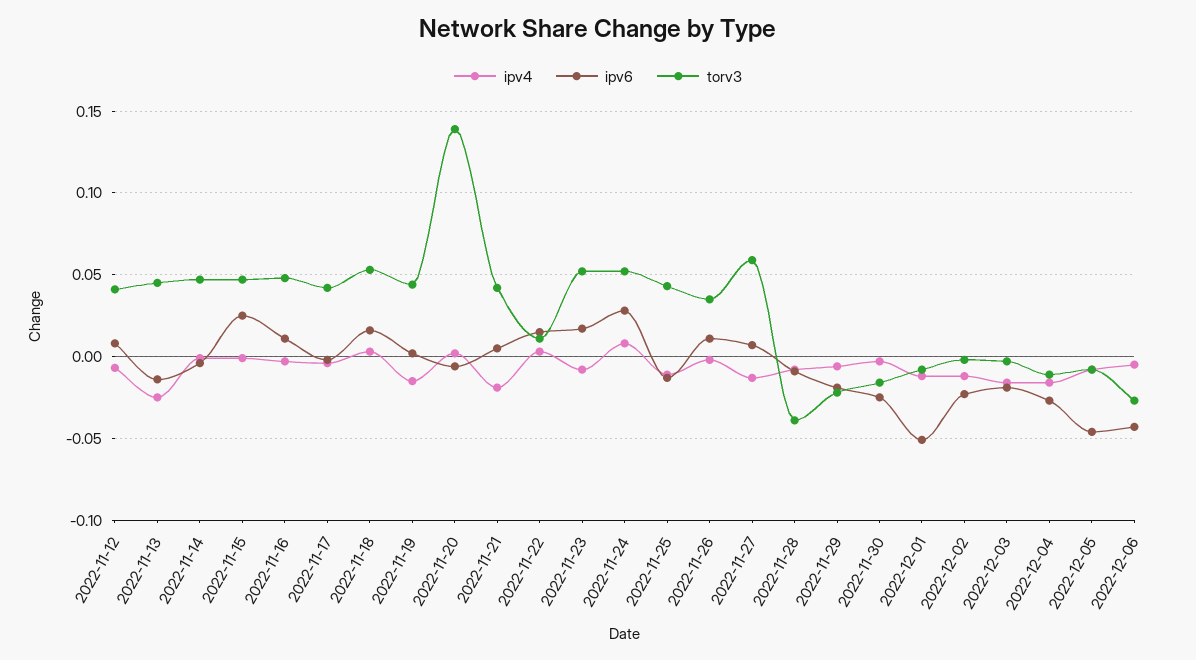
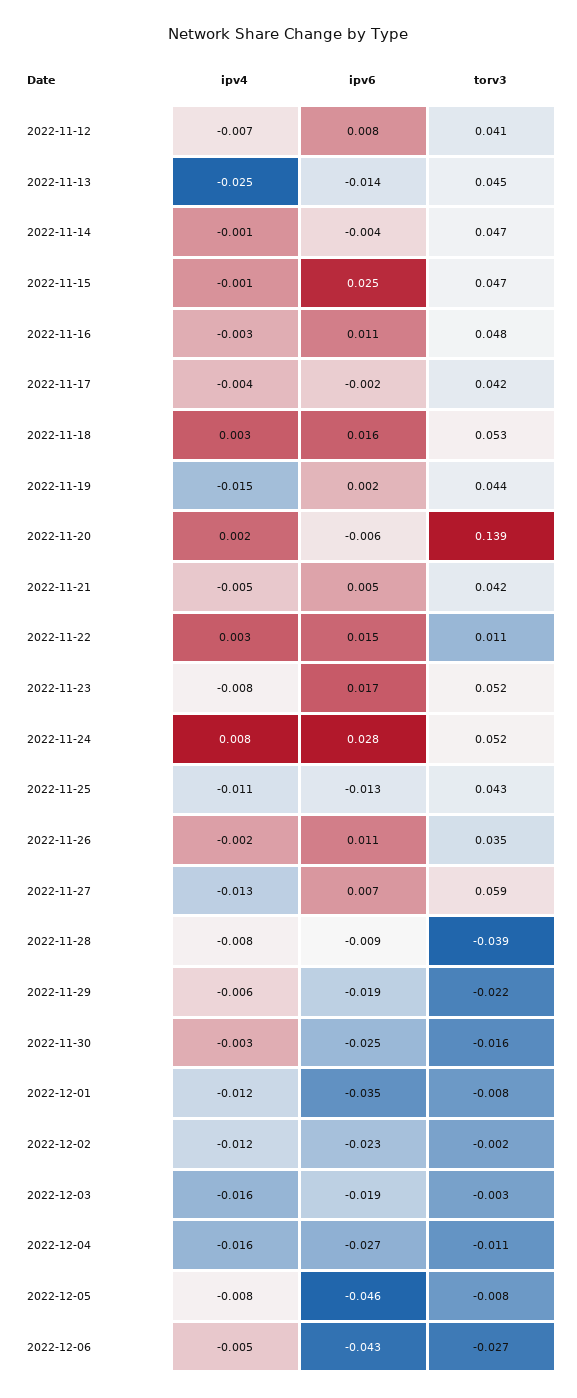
ipv4, 2022-11-21: -0.02 -> -0.005
ipv6, 2022-12-01: -0.05 -> -0.035

